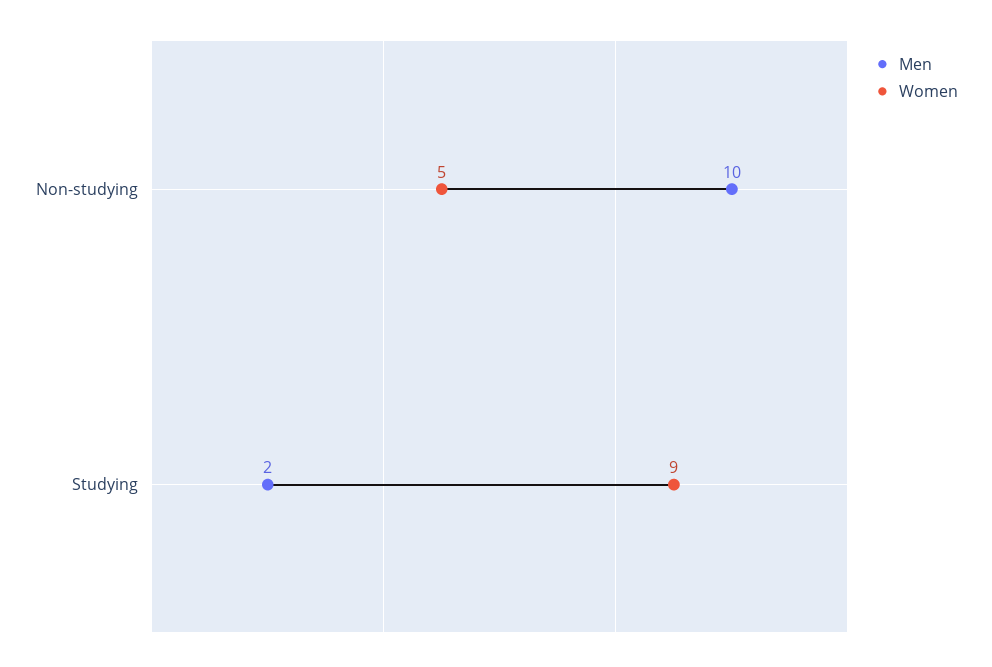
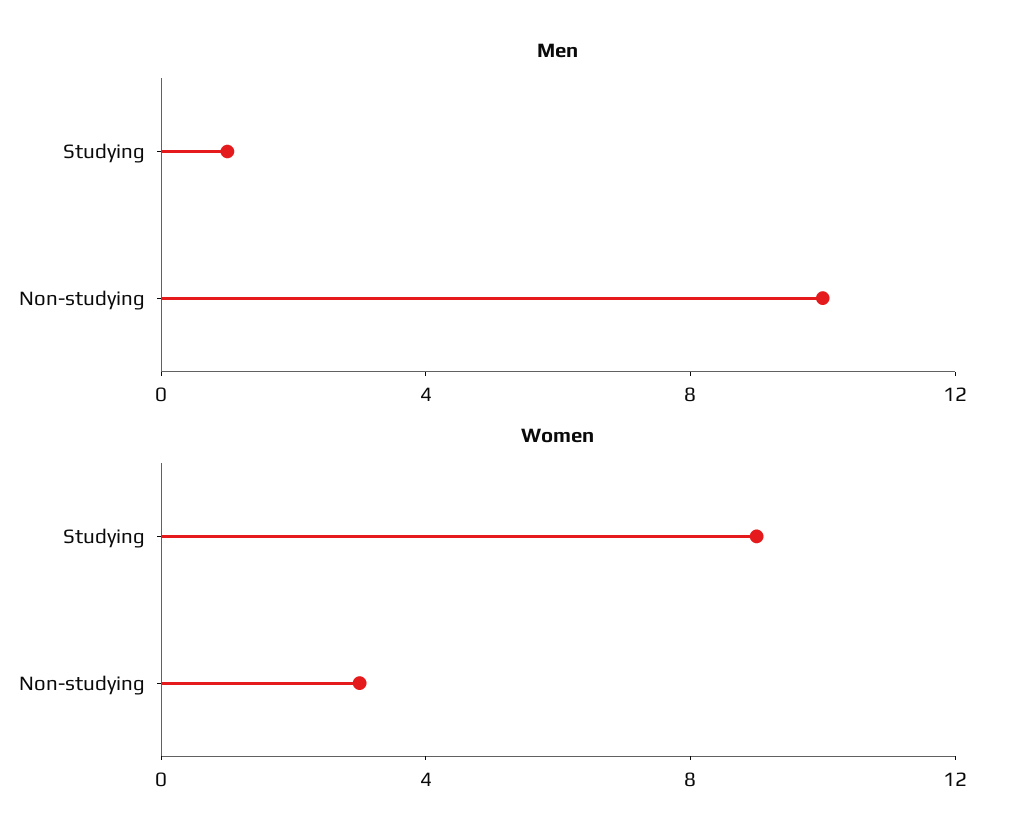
Women, Non-studying: 5 -> 3
Men, Studying: 2 -> 1

